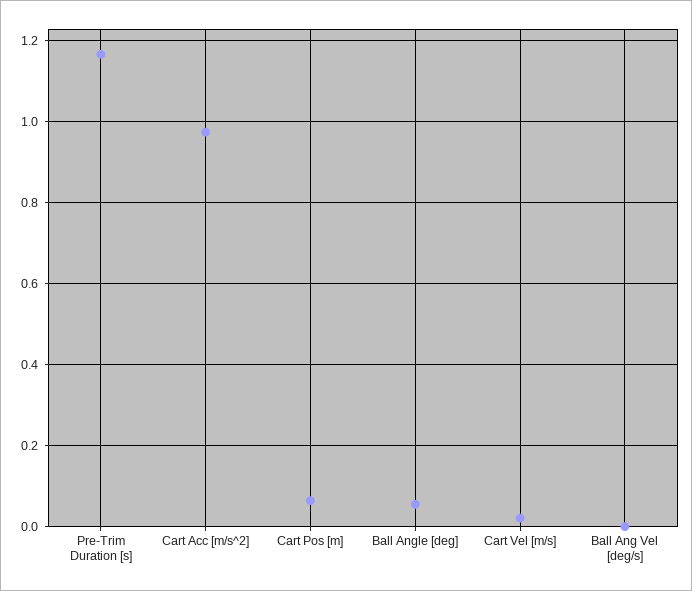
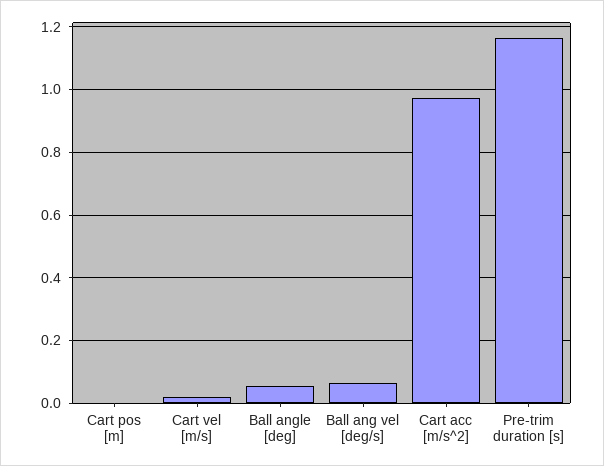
Cart Pos [m]: 0.06 -> 0
Ball Ang Vel [deg/s]: 0 -> 0.06

